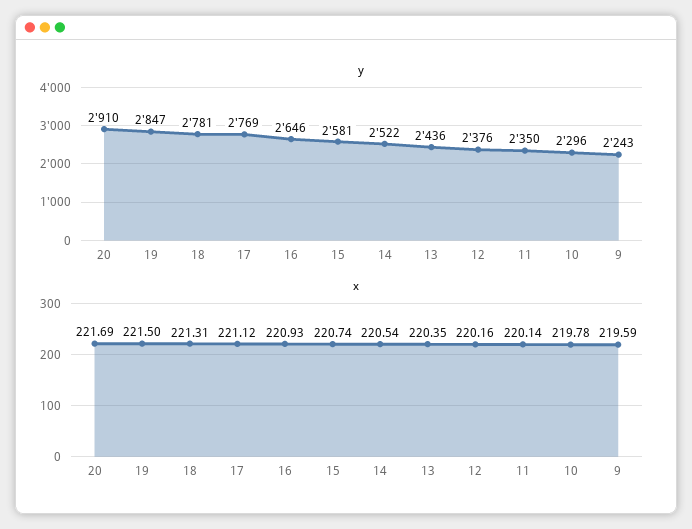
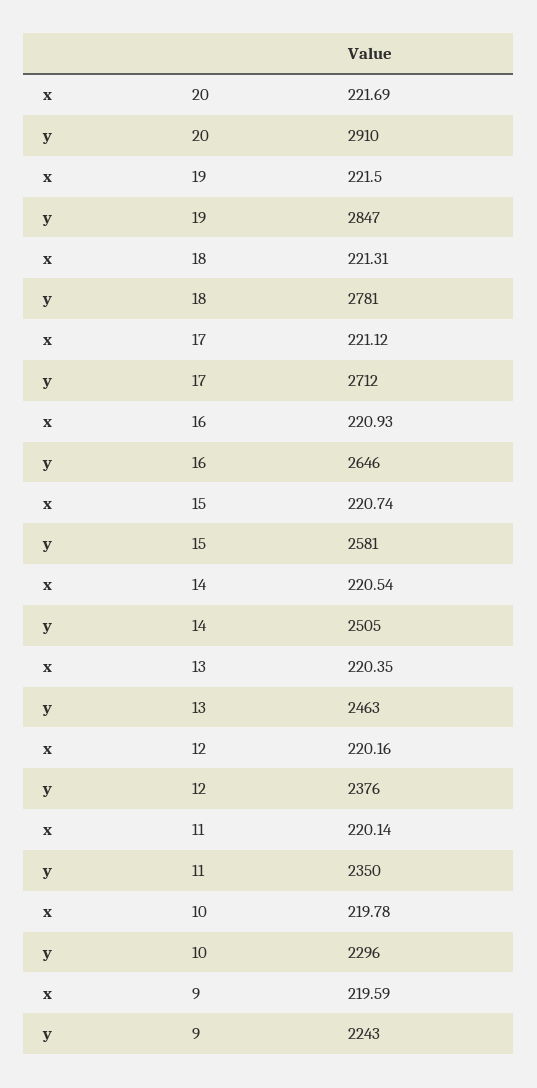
y, 17: 2769 -> 2712
y, 14: 2522 -> 2505
y, 13: 2436 -> 2463

